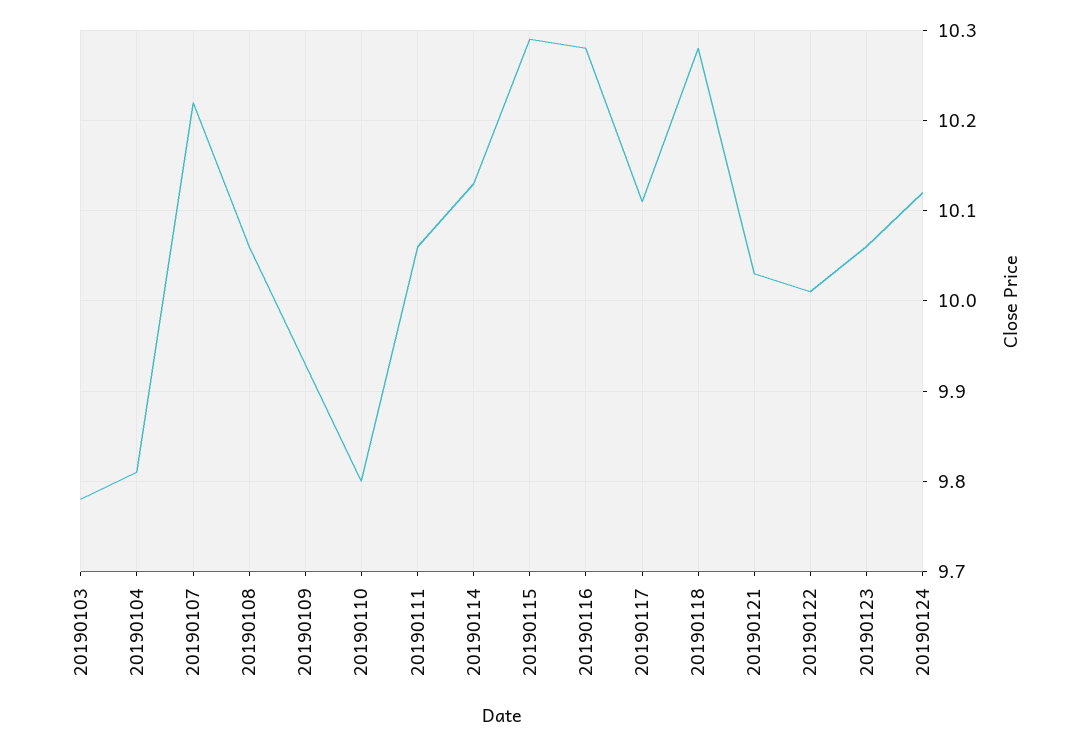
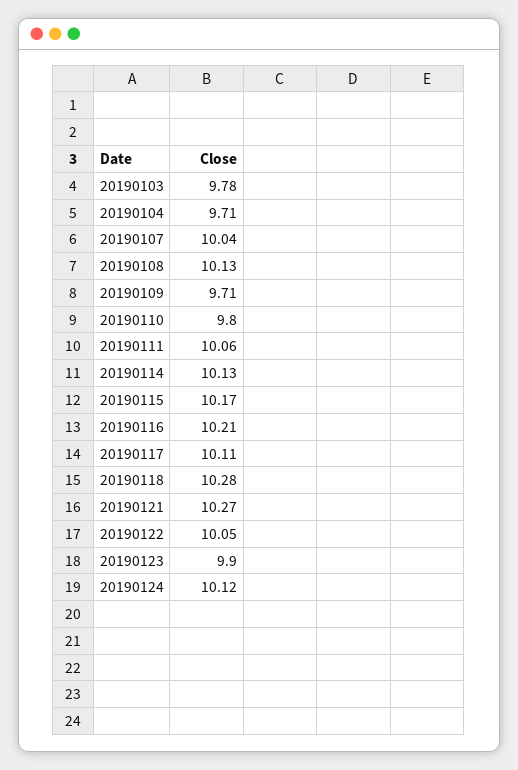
20190104: 9.81 -> 9.71
20190107: 10.22 -> 10.04
20190108: 10.06 -> 10.13
20190109: 9.93 -> 9.71
20190115: 10.29 -> 10.17
20190116: 10.28 -> 10.21
20190121: 10.03 -> 10.27
20190122: 10.01 -> 10.05
20190123: 10.06 -> 9.9

